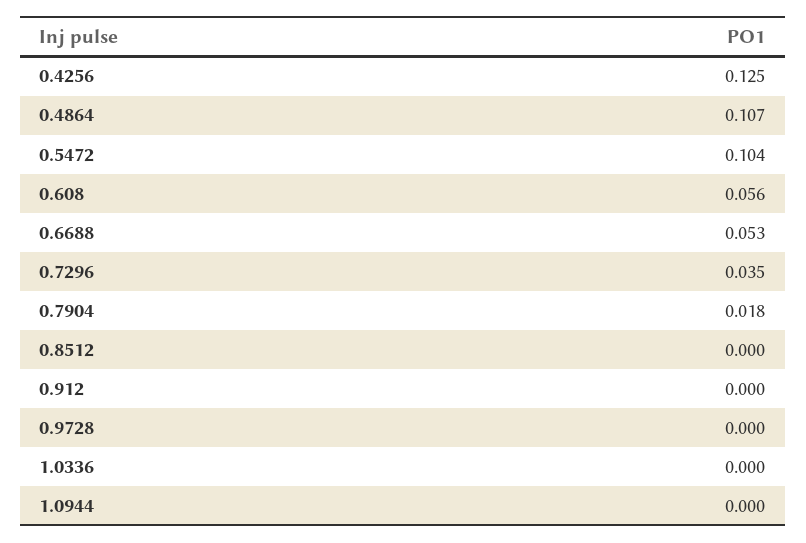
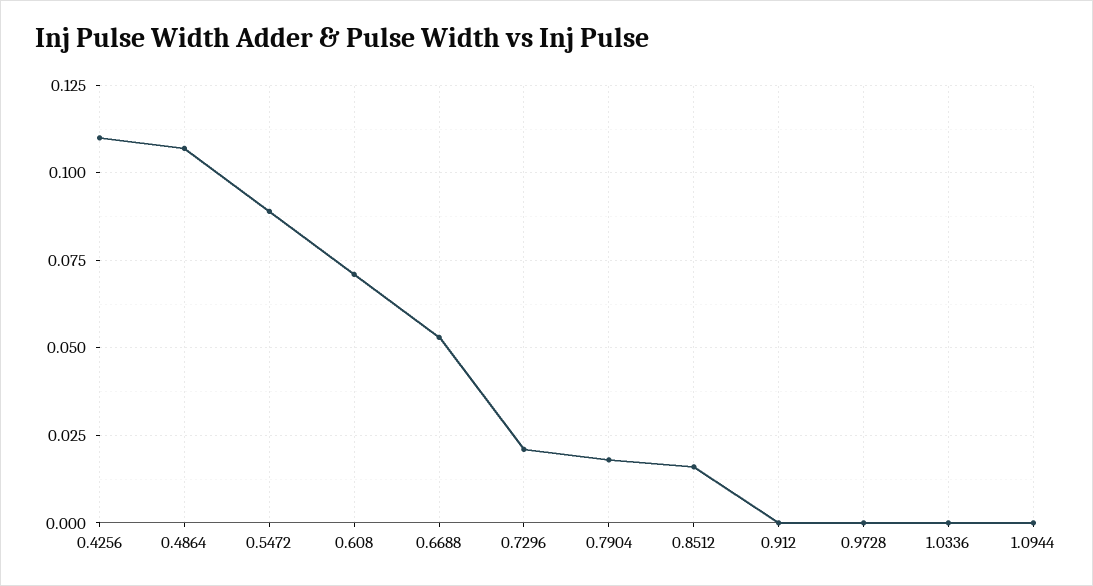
0.4256: 0.125 -> 0.11
0.5472: 0.104 -> 0.09
0.608: 0.056 -> 0.07
0.7296: 0.035 -> 0.02
0.8512: 0 -> 0.015

